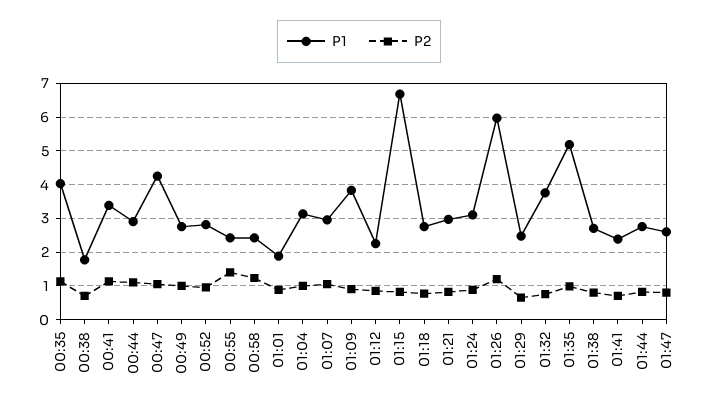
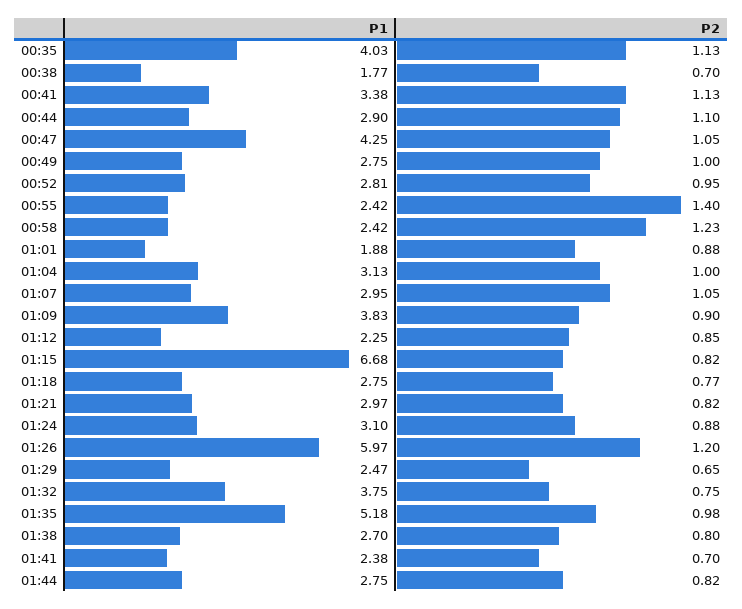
P1, 01:47: 2.6 -> none
P2, 01:47: 0.8 -> none

